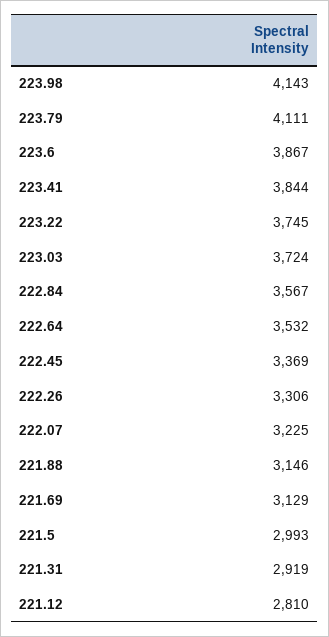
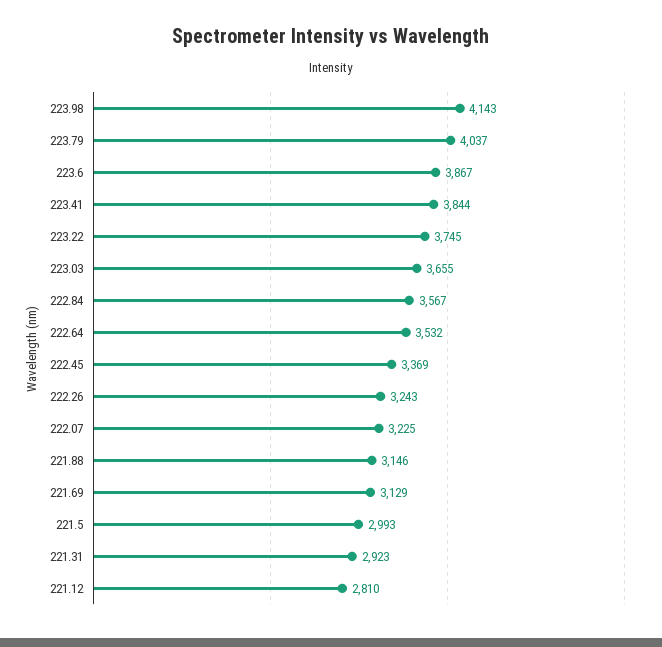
223.79: 4111 -> 4037
223.03: 3724 -> 3655
222.26: 3306 -> 3243
221.31: 2919 -> 2923

